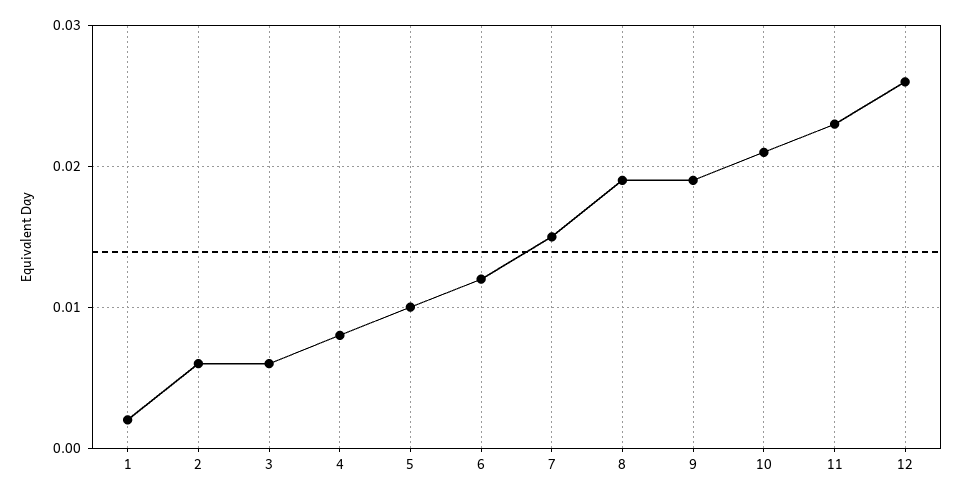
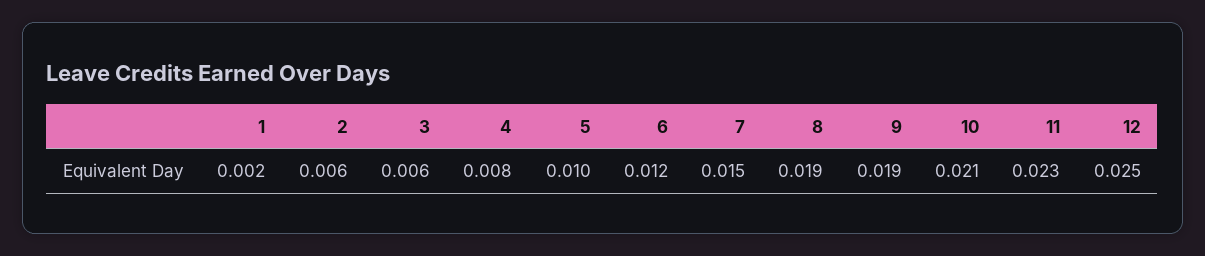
12: 0.026 -> 0.025

